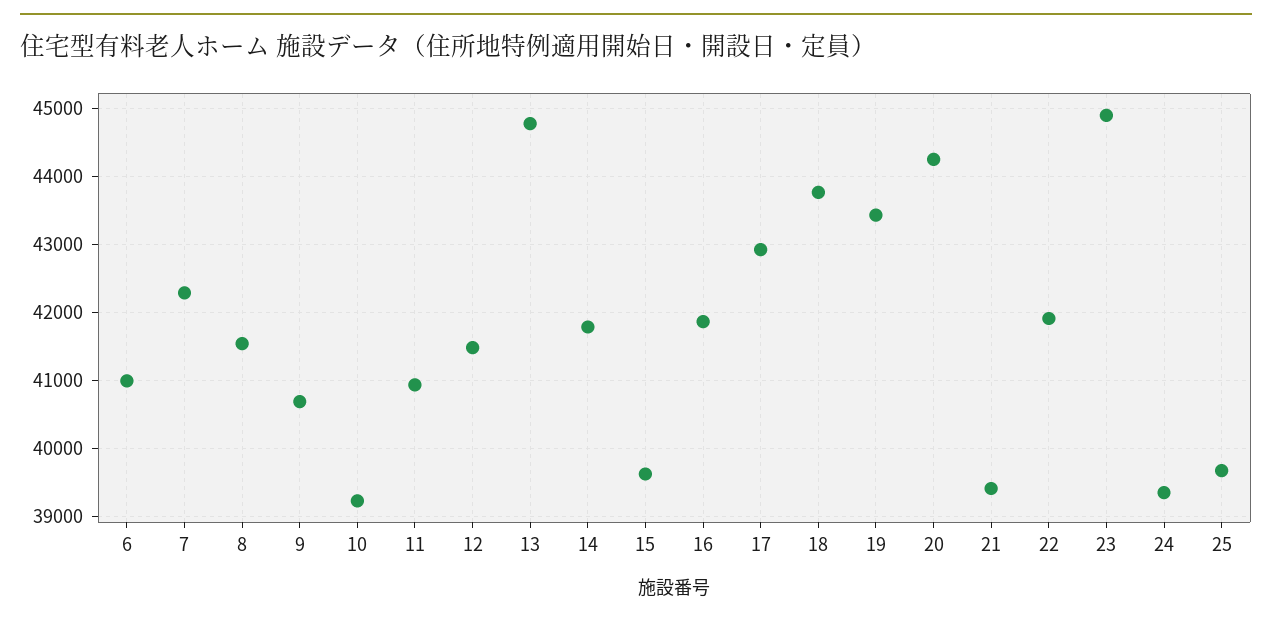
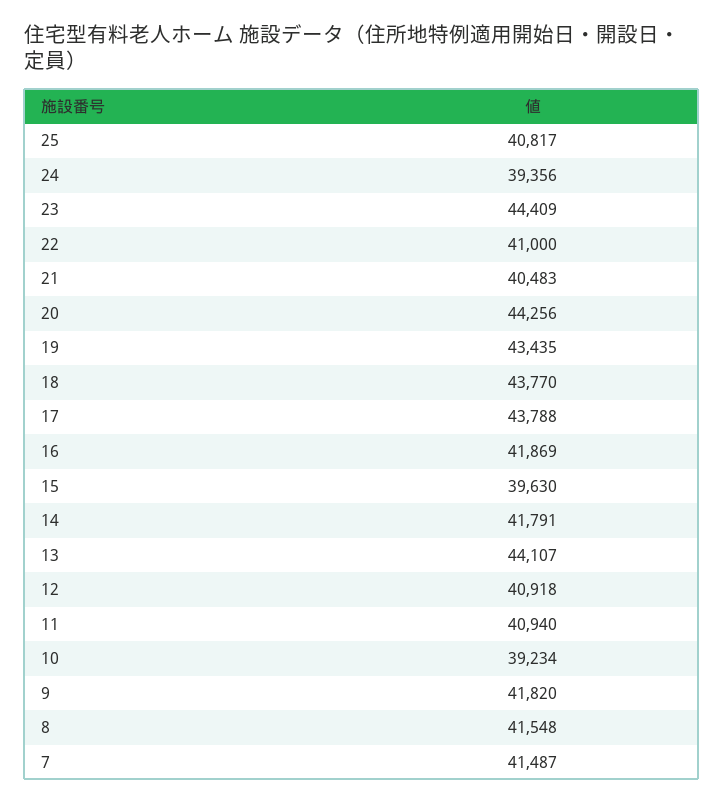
6: 41000 -> none
7: 42300 -> 41487
9: 40700 -> 41820
12: 41500 -> 40918
13: 44800 -> 44107
17: 42900 -> 43788
21: 39400 -> 40483
22: 41900 -> 41000
23: 44900 -> 44409
25: 39700 -> 40817

